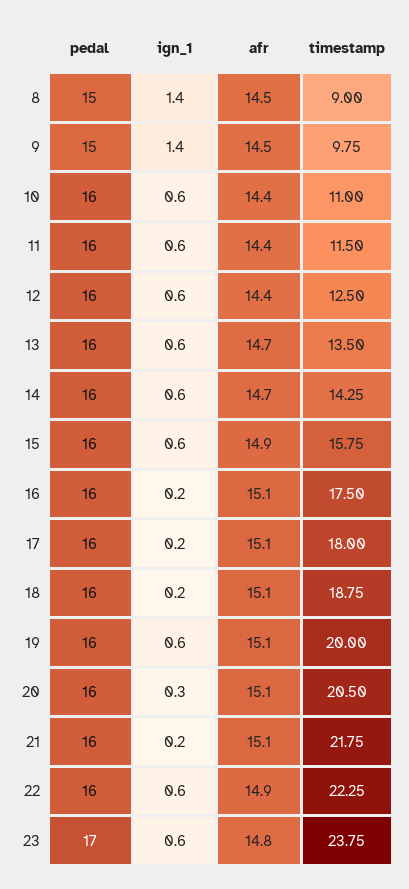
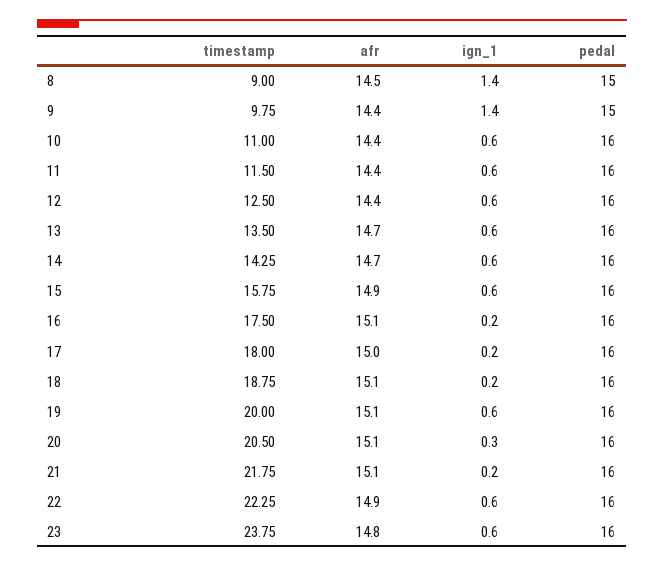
afr, 9: 14.5 -> 14.4
afr, 17: 15.1 -> 15
pedal, 23: 17 -> 16

